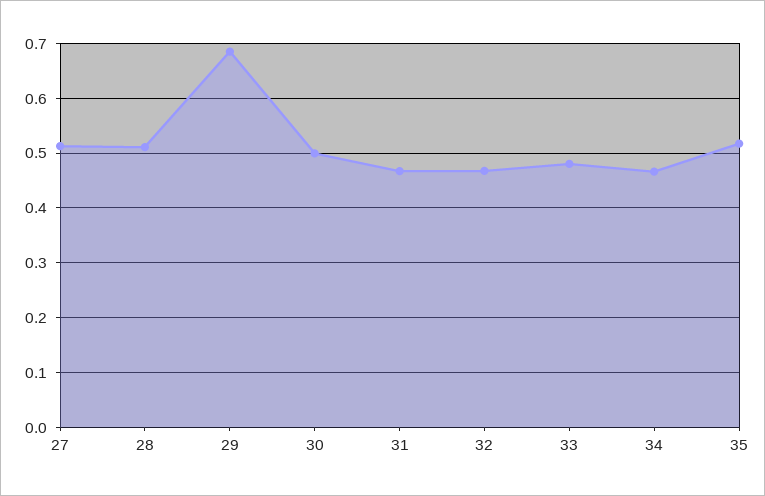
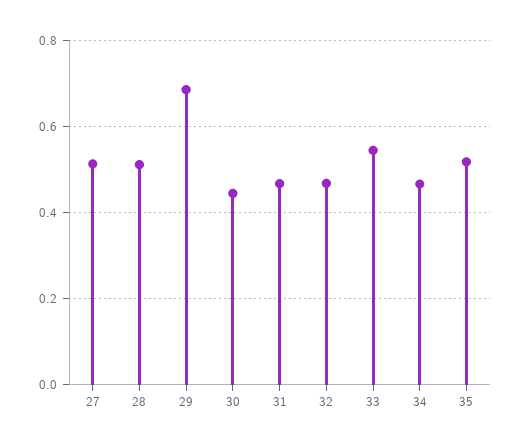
30: 0.5 -> 0.44
33: 0.48 -> 0.54

